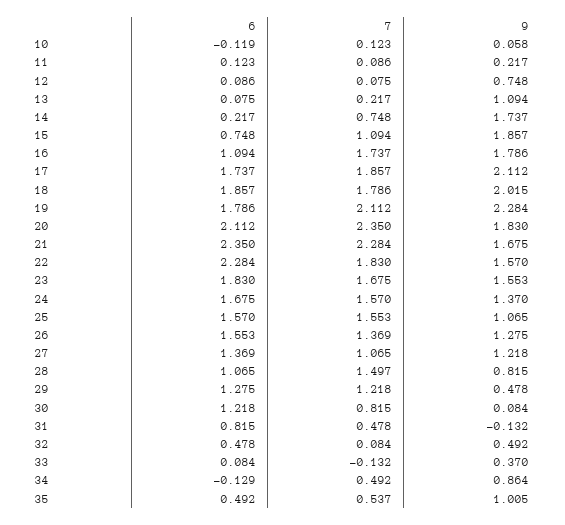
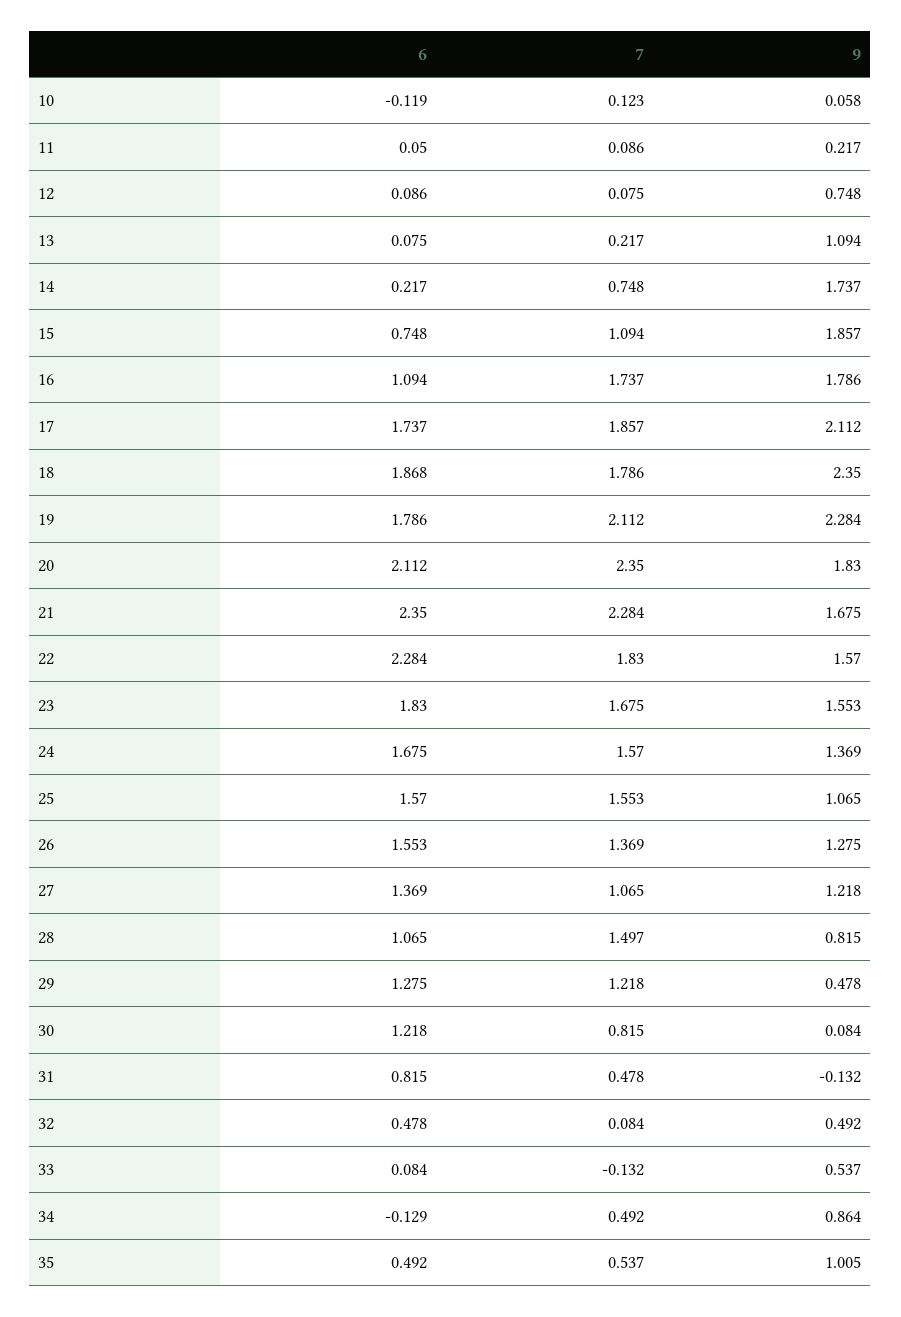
6, 11: 0.123 -> 0.05
6, 18: 1.857 -> 1.868
9, 18: 2.015 -> 2.35
9, 24: 1.37 -> 1.369
9, 33: 0.37 -> 0.537

